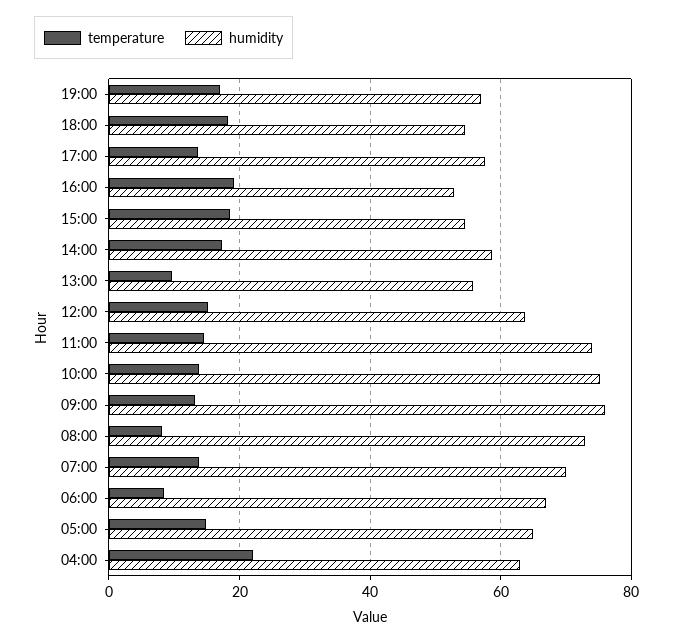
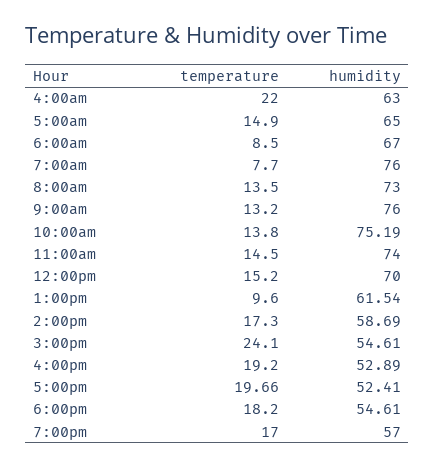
temperature, 17:00: 14 -> 19.66
humidity, 17:00: 58 -> 52.41
temperature, 15:00: 18 -> 24.1
humidity, 13:00: 56 -> 61.54
humidity, 12:00: 64 -> 70
temperature, 08:00: 8 -> 13.5
temperature, 07:00: 14 -> 7.7
humidity, 07:00: 70 -> 76

